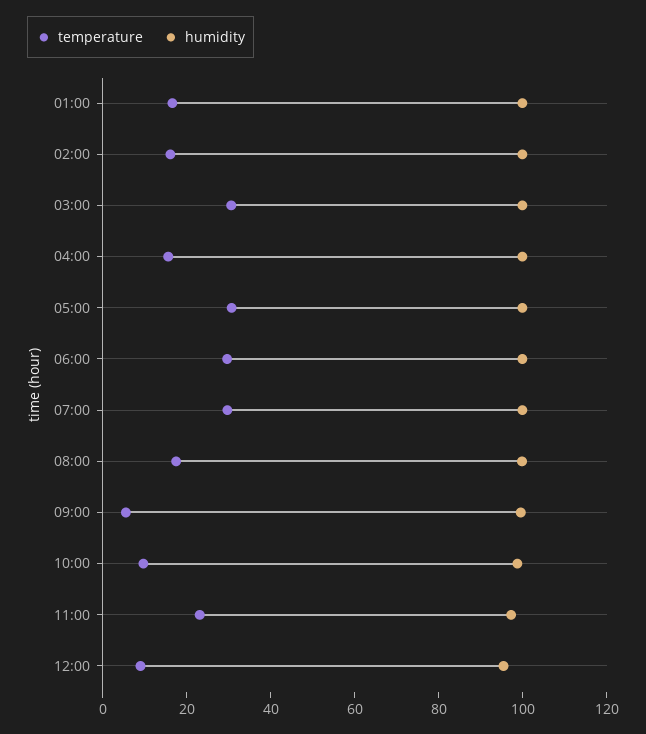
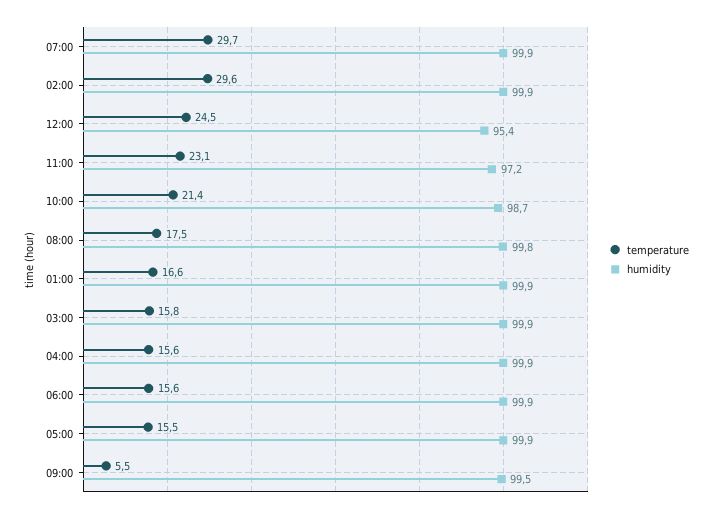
temperature, 02:00: 15 -> 29.6
temperature, 03:00: 30 -> 15.8
temperature, 05:00: 30 -> 15.5
temperature, 06:00: 30 -> 15.6
temperature, 10:00: 10 -> 21.4
temperature, 12:00: 10 -> 24.5

